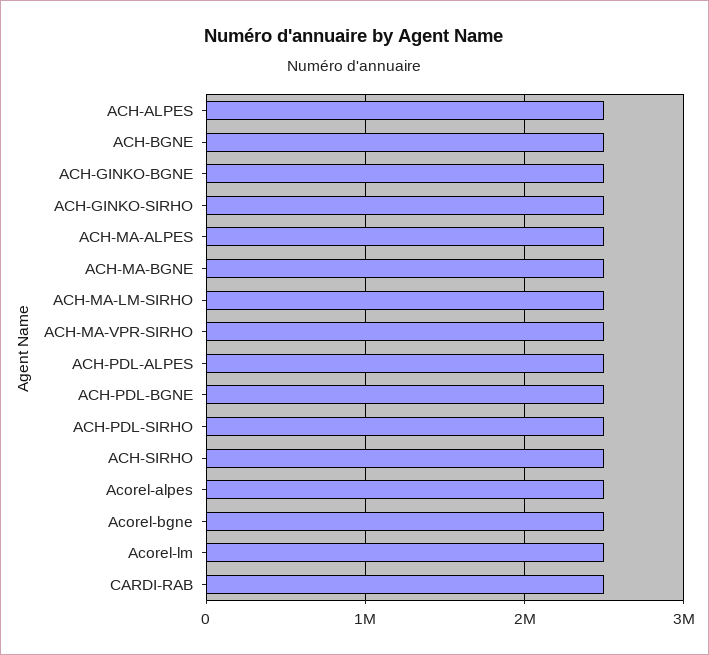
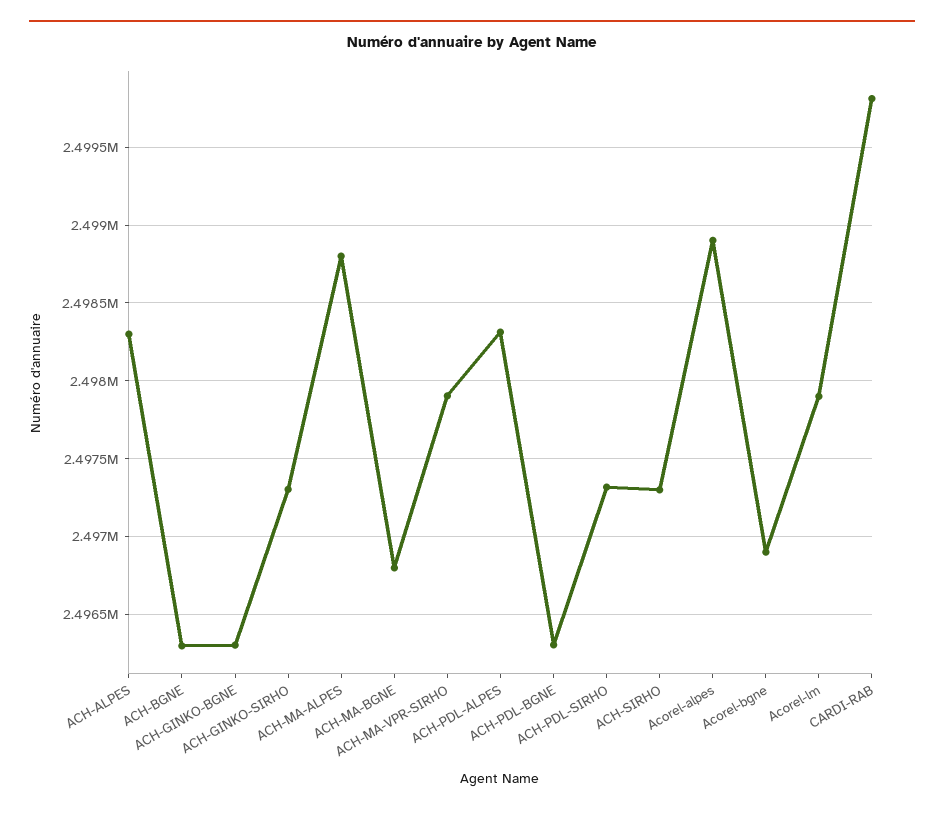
ACH-MA-LM-SIRHO: 2500000 -> none

